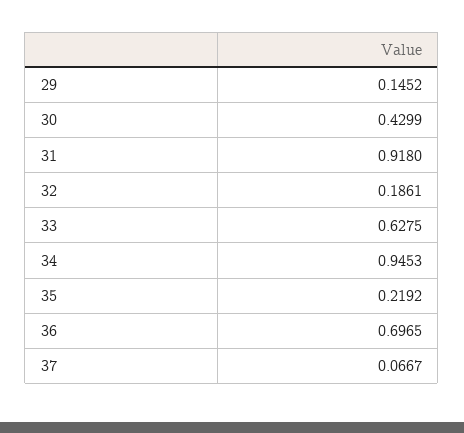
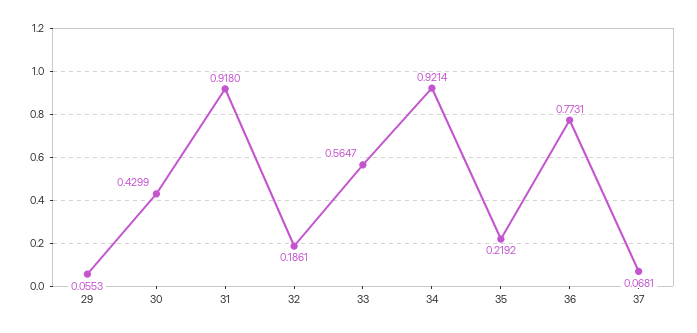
29: 0.1452 -> 0.0553
33: 0.6275 -> 0.5647
34: 0.9453 -> 0.9214
36: 0.6965 -> 0.7731
37: 0.0667 -> 0.0681

